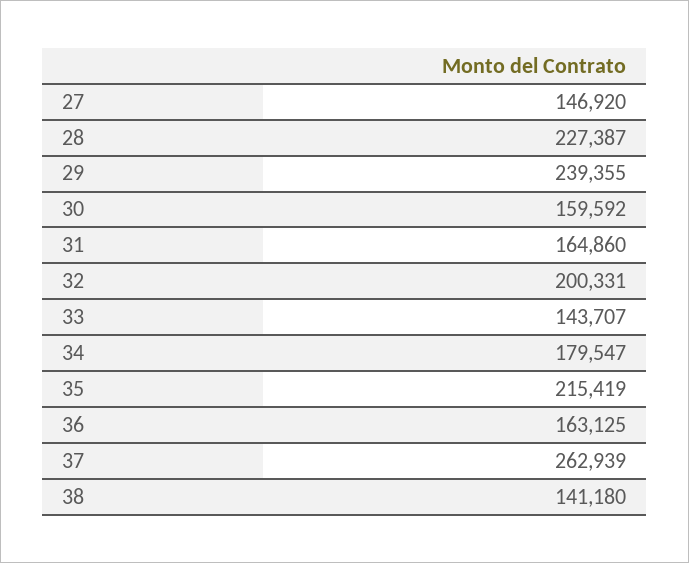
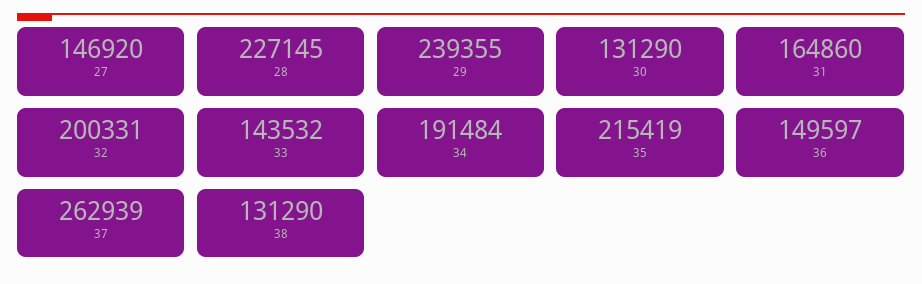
28: 227387 -> 227145
30: 159592 -> 131290
33: 143707 -> 143532
34: 179547 -> 191484
36: 163125 -> 149597
38: 141180 -> 131290

